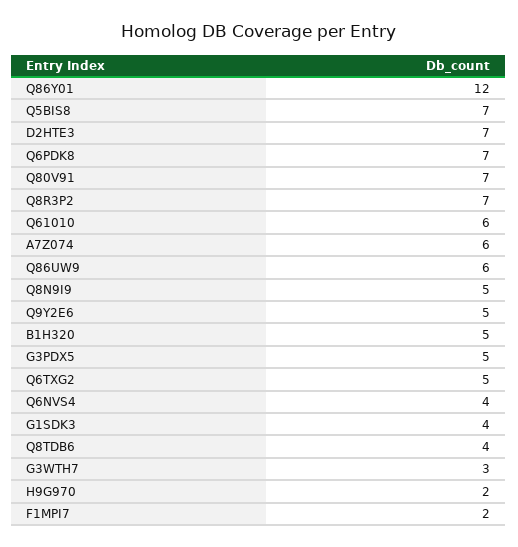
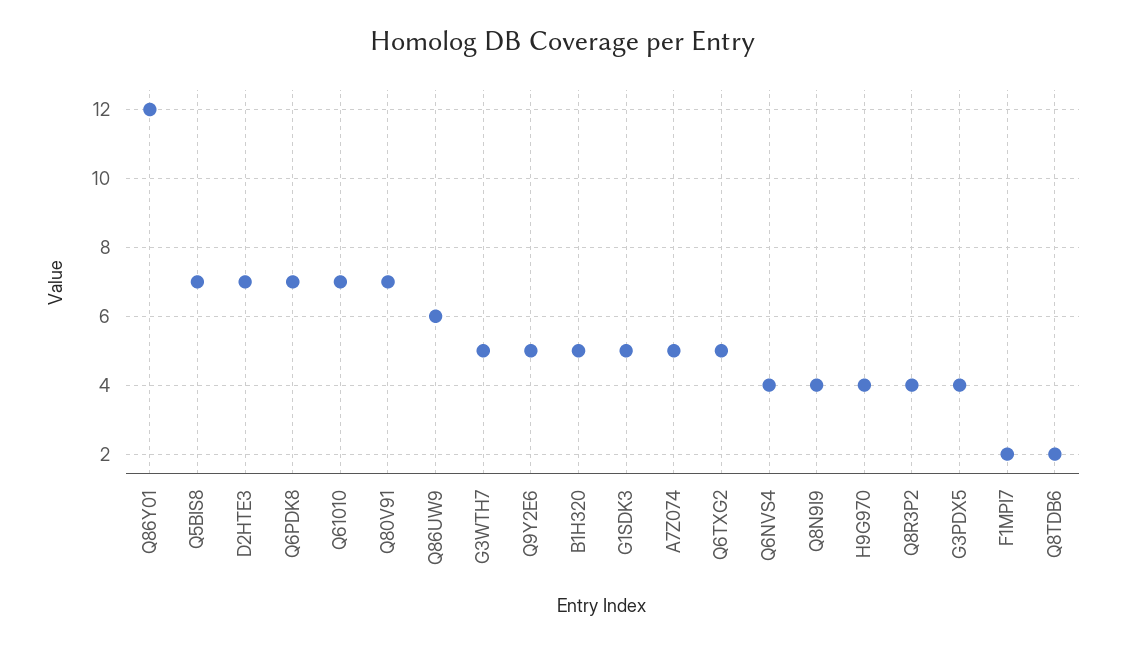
Q8R3P2: 7 -> 4
Q61010: 6 -> 7
A7Z074: 6 -> 5
Q8N9I9: 5 -> 4
G3PDX5: 5 -> 4
G1SDK3: 4 -> 5
Q8TDB6: 4 -> 2
G3WTH7: 3 -> 5
H9G970: 2 -> 4

